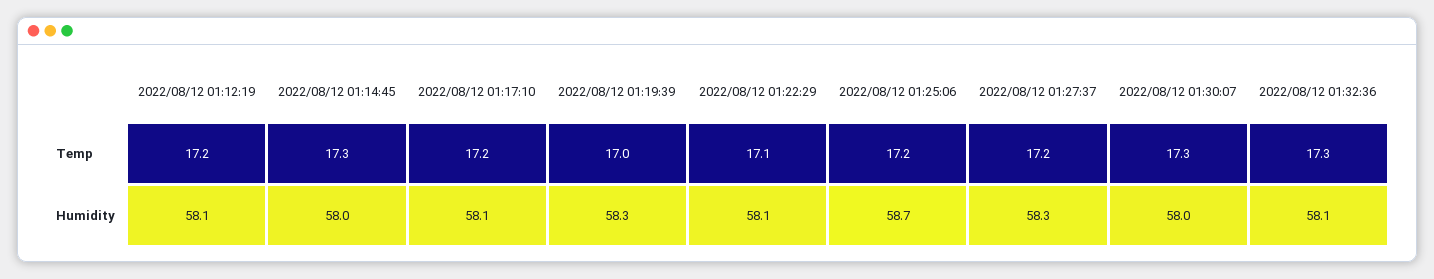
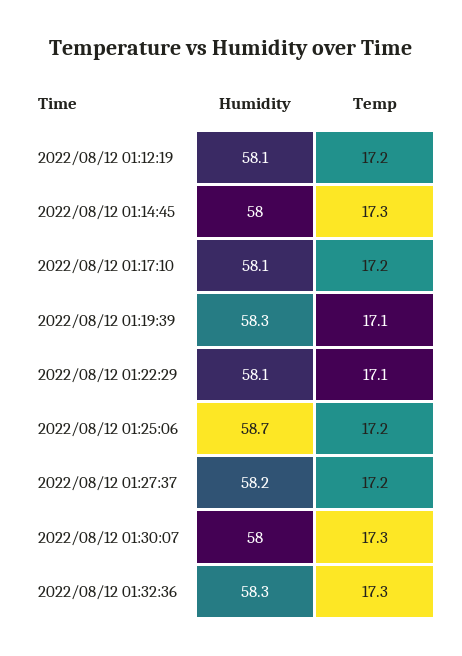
2022/08/12 01:19:39, Temp: 17 -> 17.1
2022/08/12 01:27:37, Humidity: 58.3 -> 58.2
2022/08/12 01:32:36, Humidity: 58.1 -> 58.3

